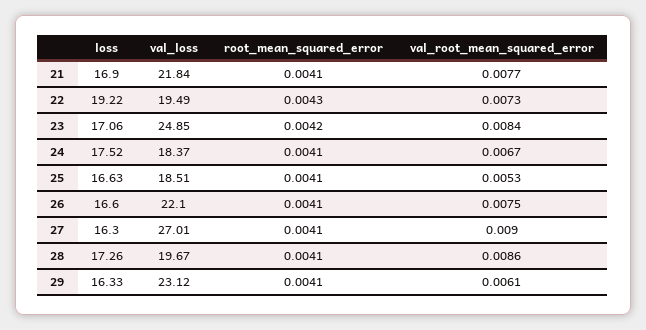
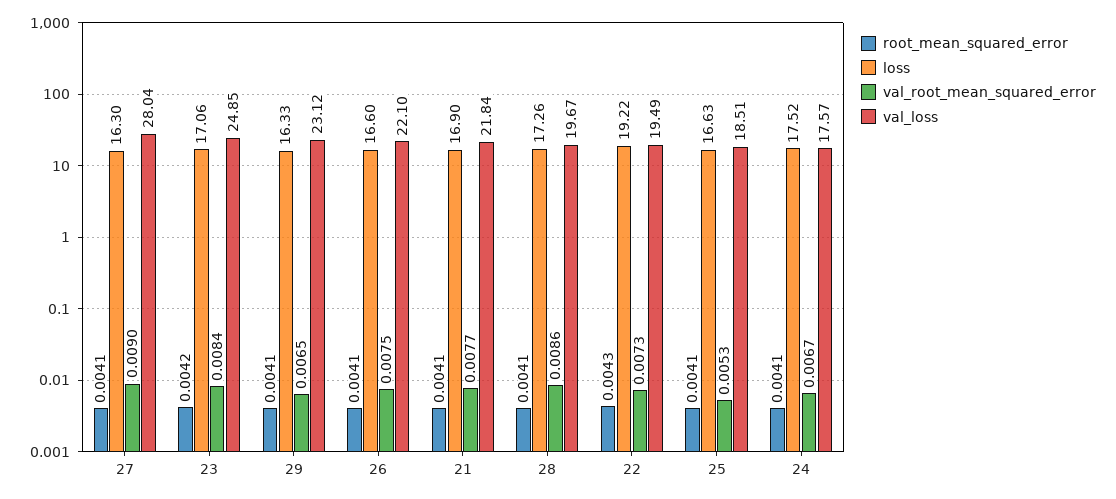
val_loss, 24: 18.37 -> 17.57
val_loss, 27: 27.01 -> 28.04
val_root_mean_squared_error, 29: 0.0061 -> 0.0065

